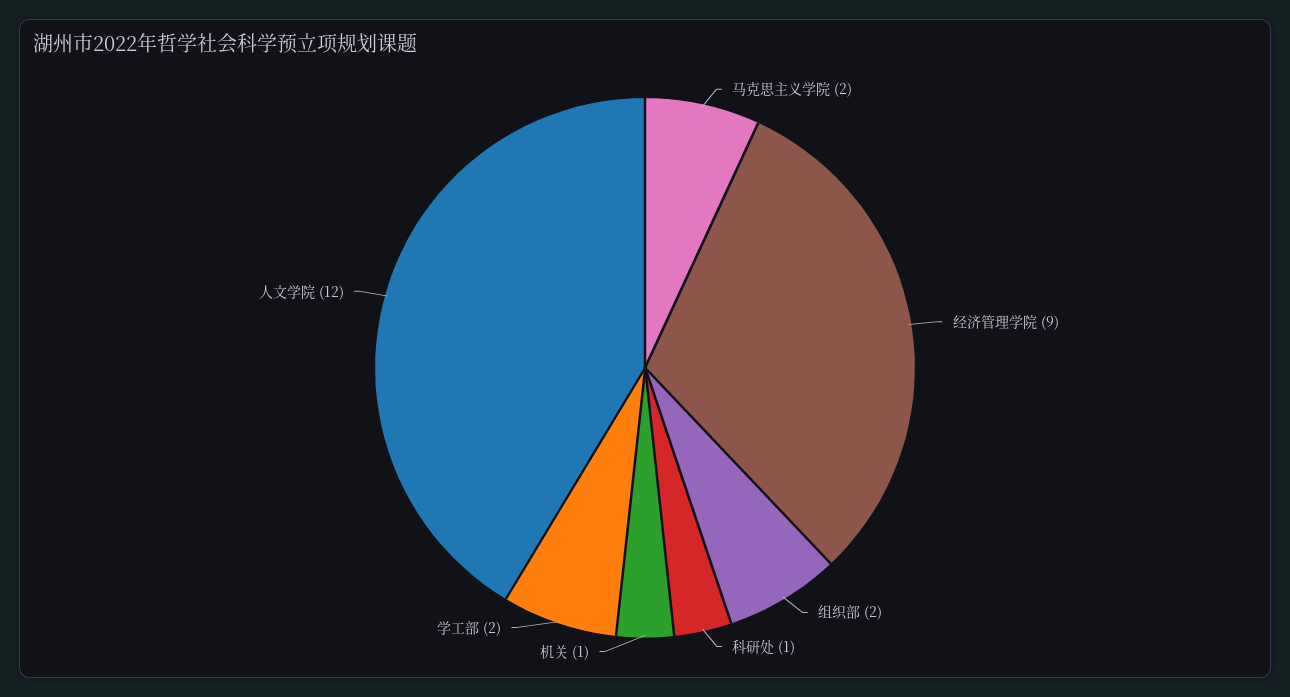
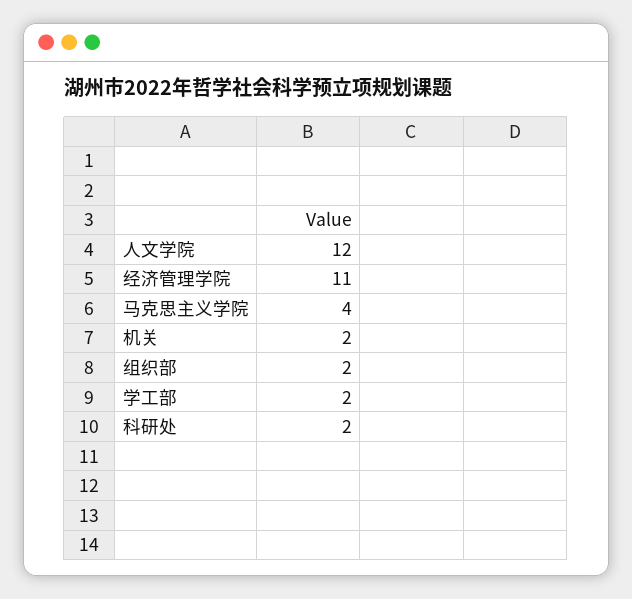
马克思主义学院: 2 -> 4
经济管理学院: 9 -> 11
科研处: 1 -> 2
机关: 1 -> 2

